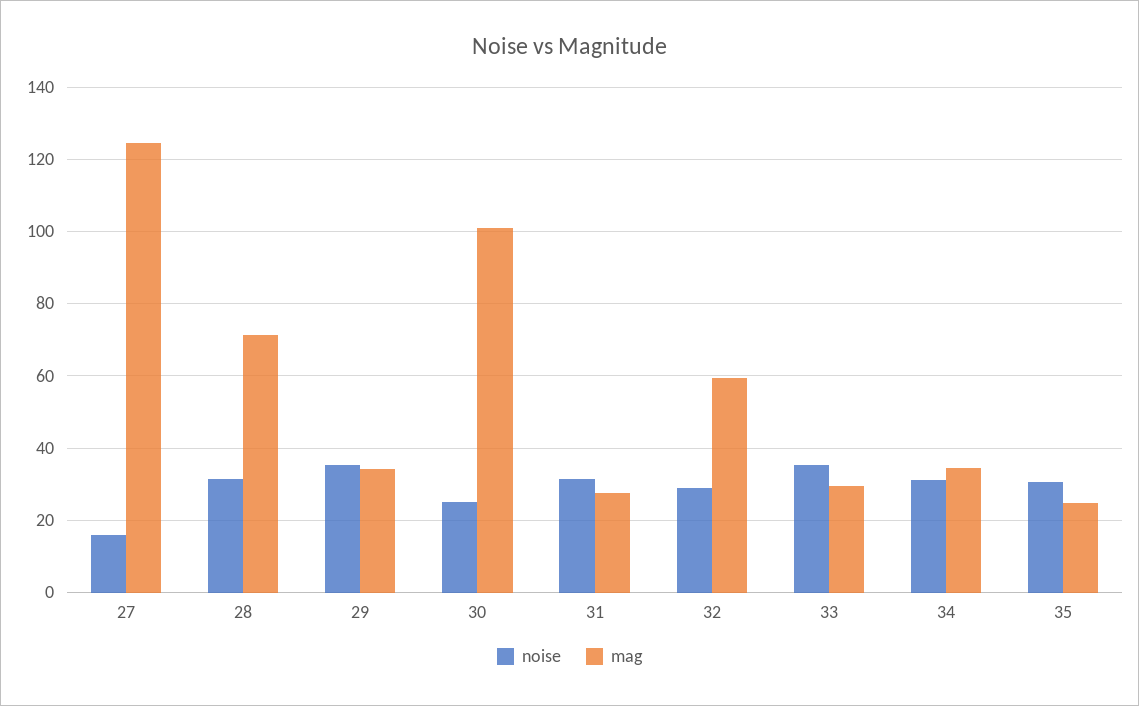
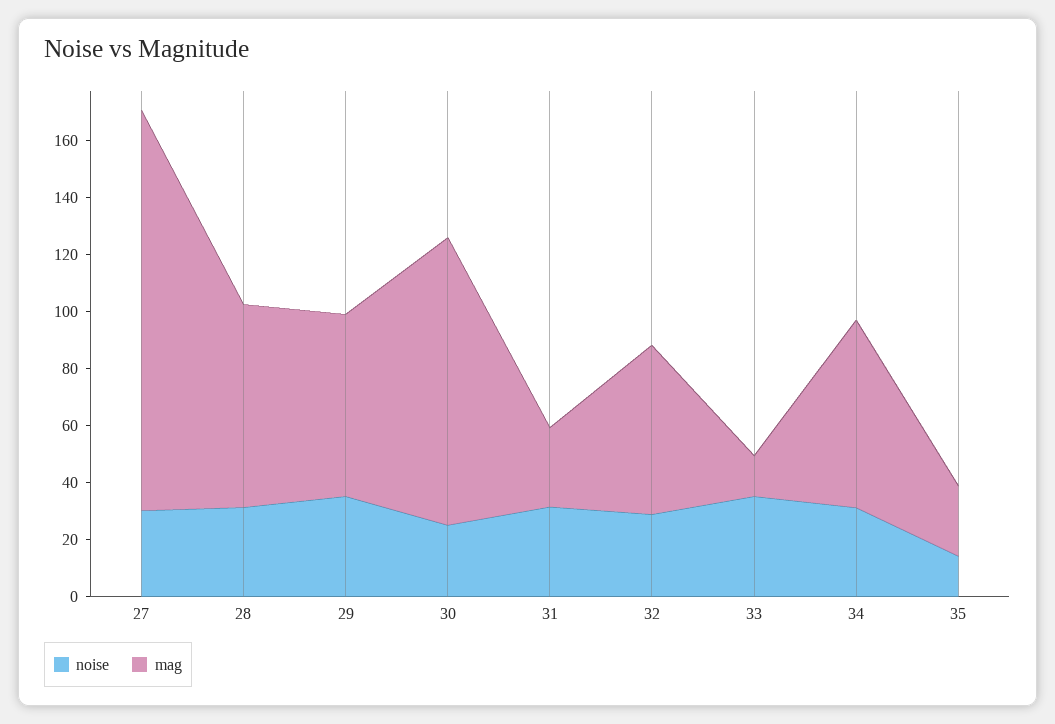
noise, 27: 16 -> 30
mag, 27: 124 -> 140
mag, 29: 34 -> 65
mag, 33: 30 -> 15
mag, 34: 34 -> 65
noise, 35: 30 -> 15

